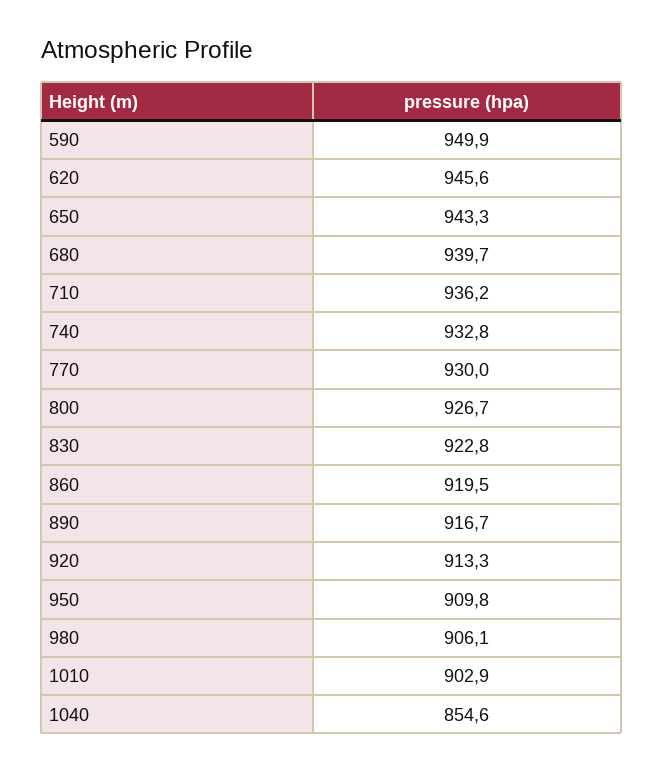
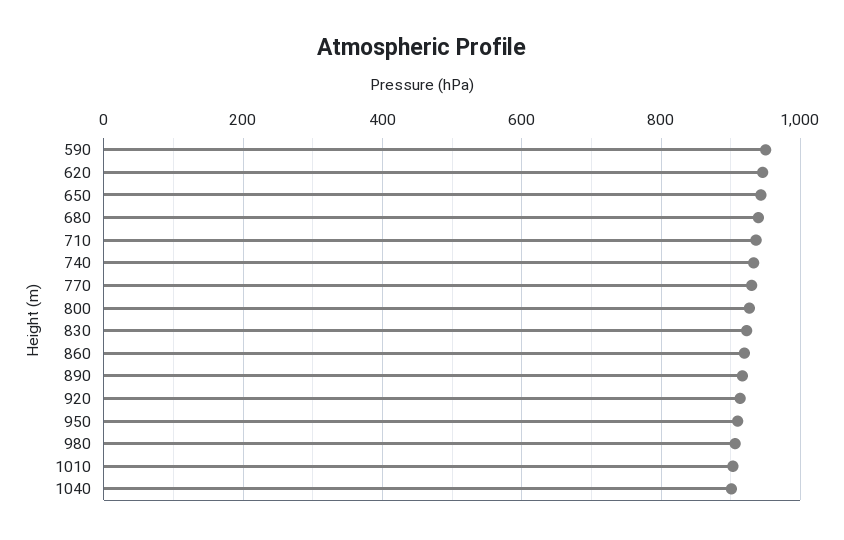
1040: 854.6 -> 900

